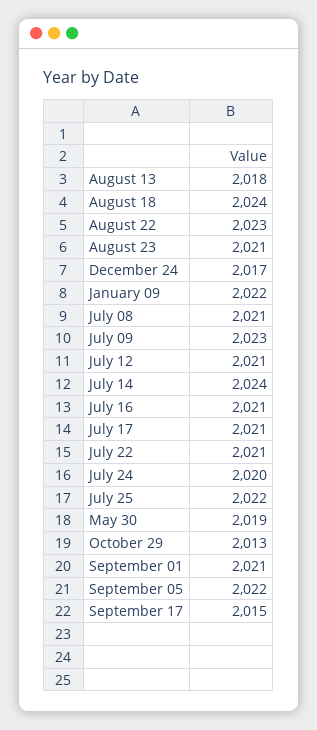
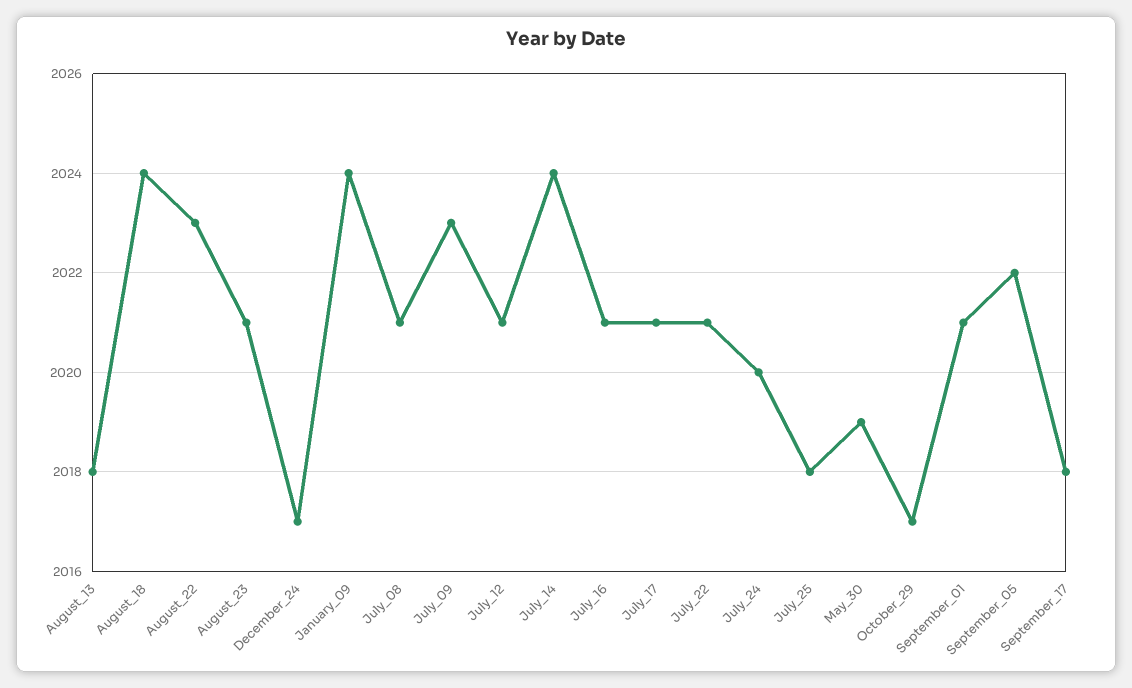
January 09: 2022 -> 2024
July 25: 2022 -> 2018
October 29: 2013 -> 2017
September 17: 2015 -> 2018

